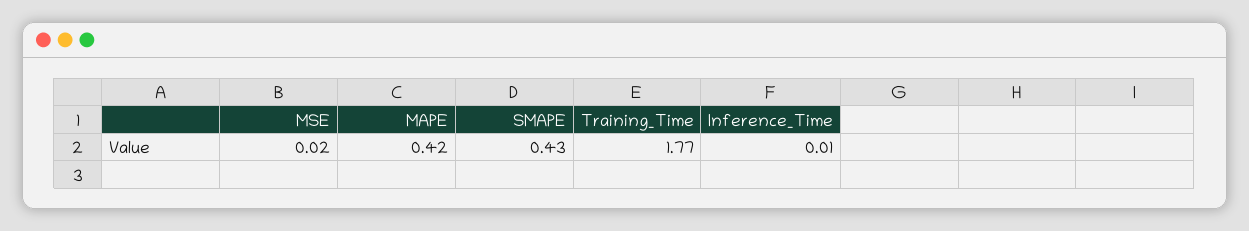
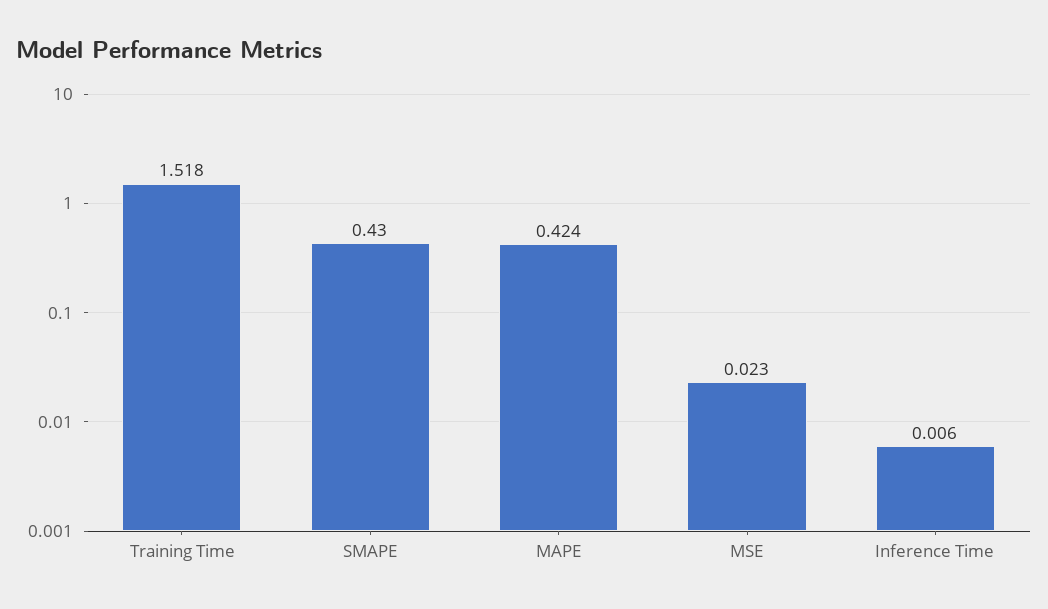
Training_Time: 1.77 -> 1.518

